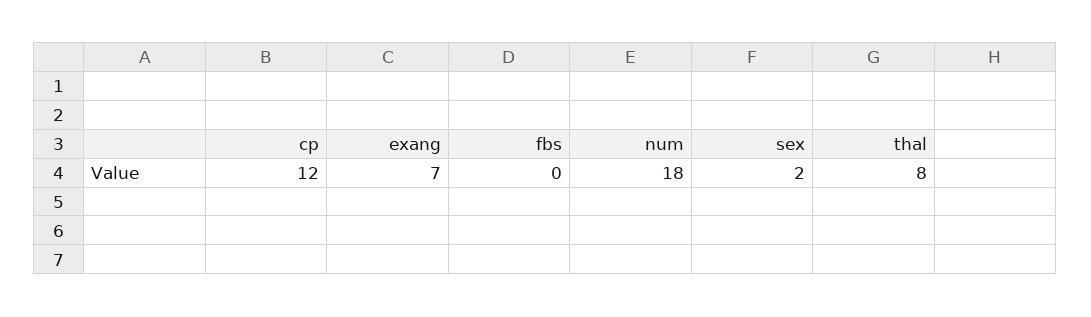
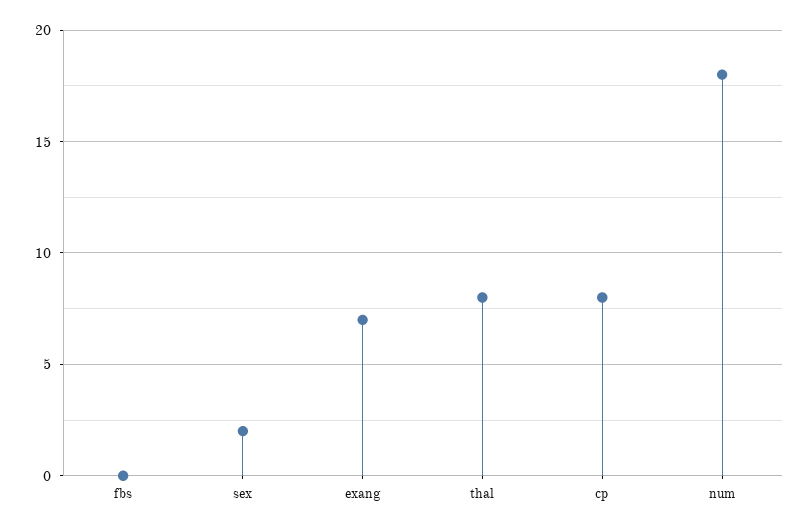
cp: 12 -> 8

